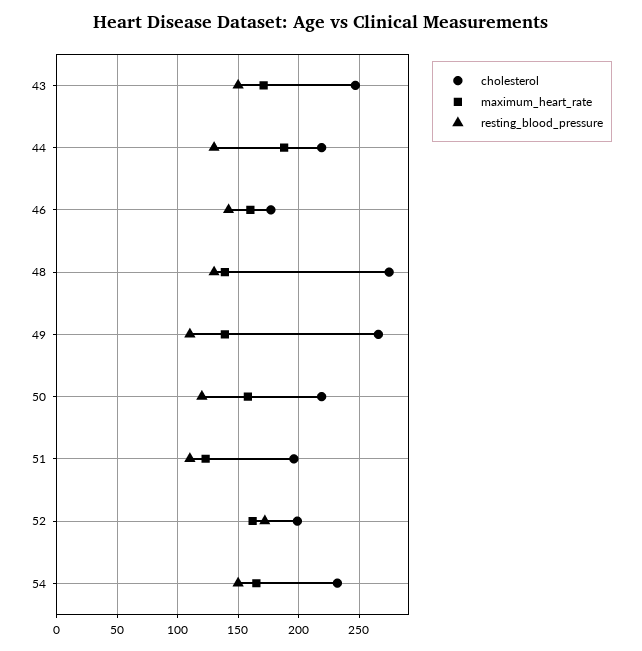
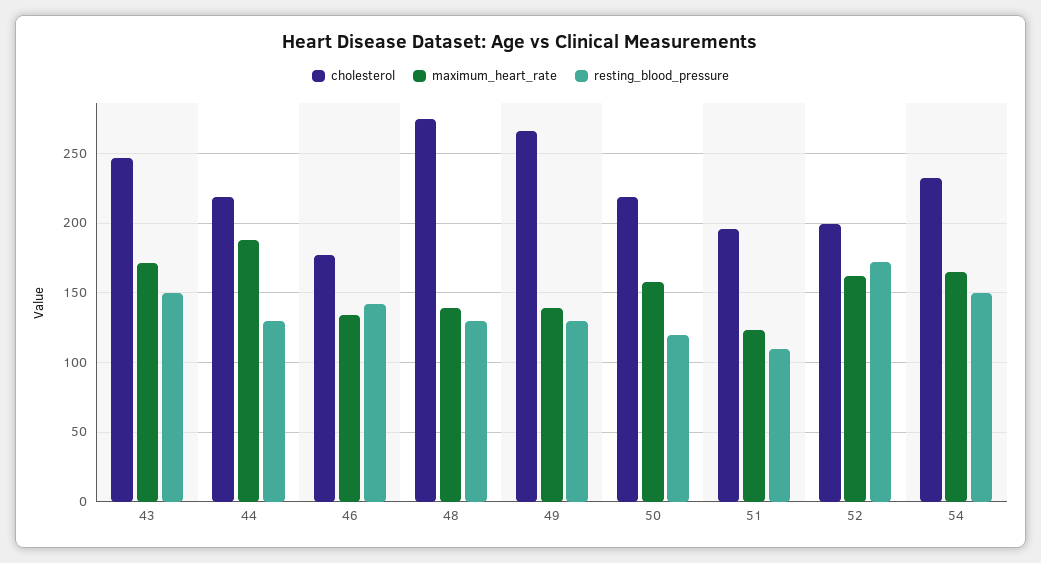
maximum_heart_rate, 46: 160 -> 135
resting_blood_pressure, 49: 110 -> 130

